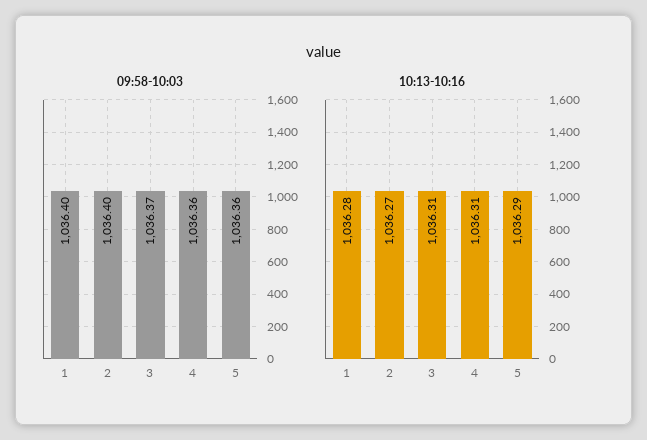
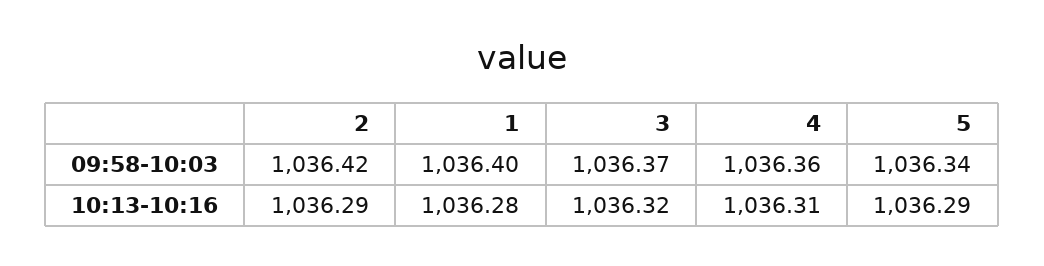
09:58-10:03, 2: 1036.4 -> 1036.42
09:58-10:03, 5: 1036.36 -> 1036.34
10:13-10:16, 2: 1036.27 -> 1036.29
10:13-10:16, 3: 1036.31 -> 1036.32

